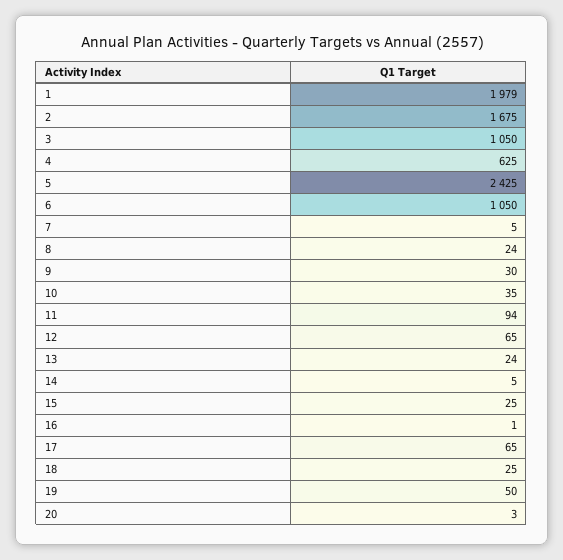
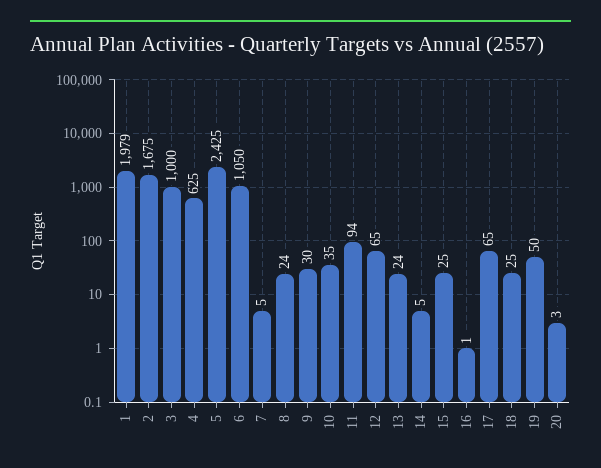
3: 1050 -> 1000

